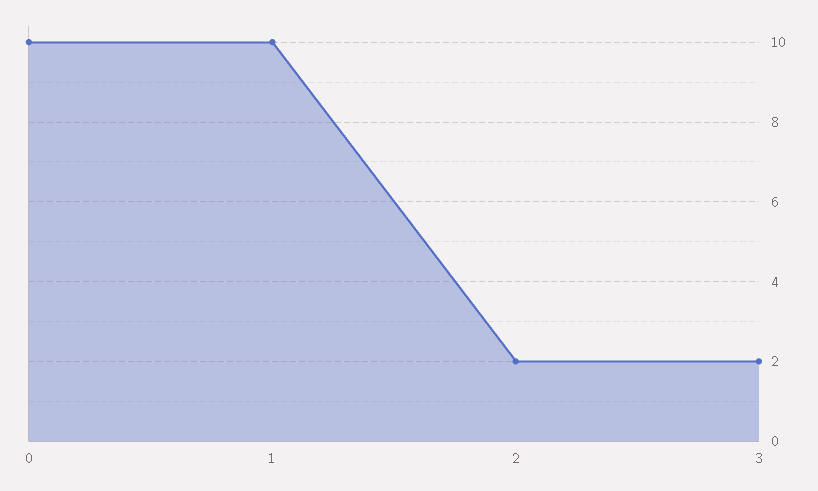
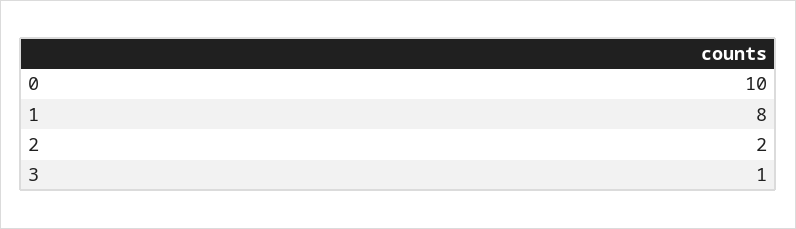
1: 10 -> 8
3: 2 -> 1

